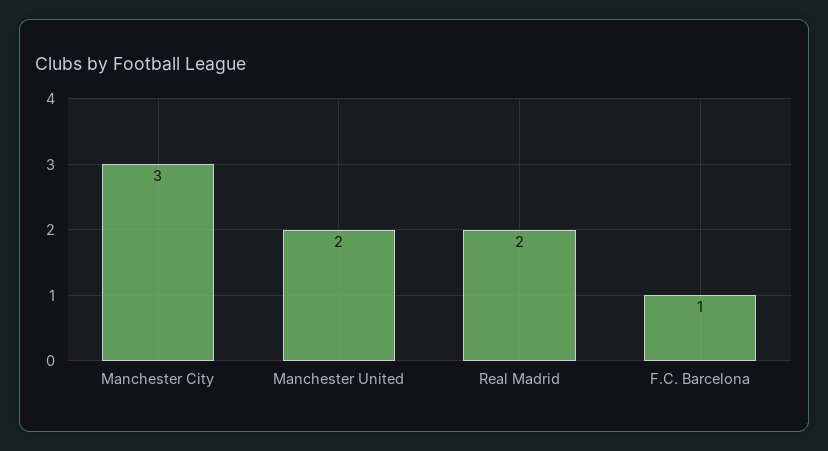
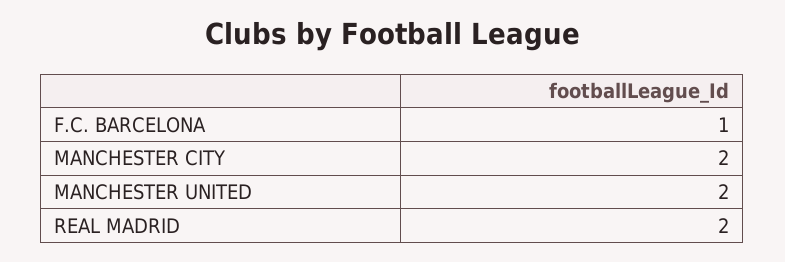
Manchester City: 3 -> 2

